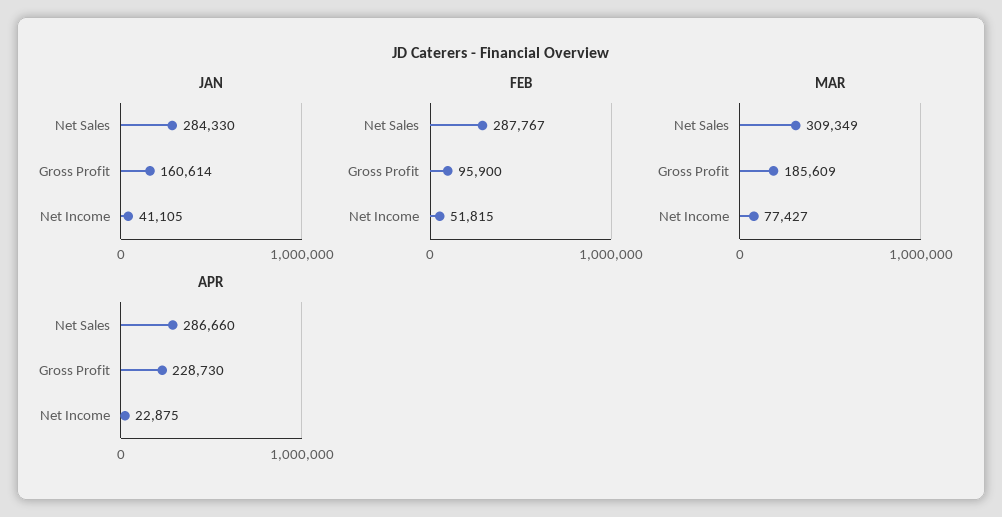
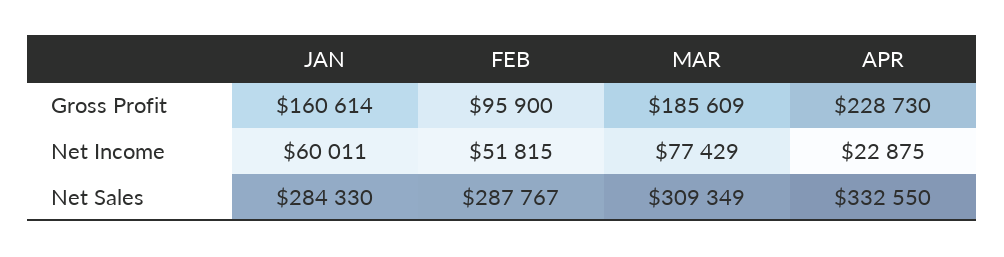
JAN, Net Income: 41105 -> 60011
MAR, Net Income: 77427 -> 77429
APR, Net Sales: 286660 -> 332550

